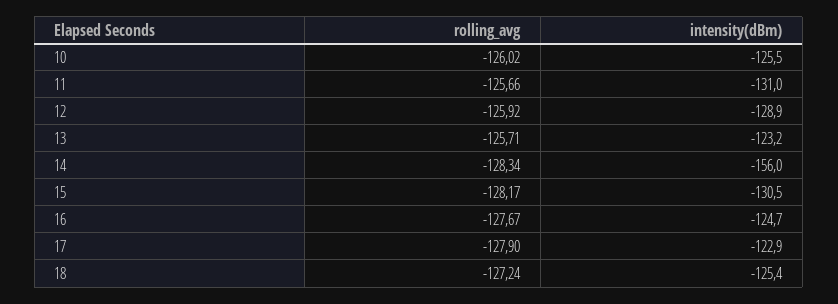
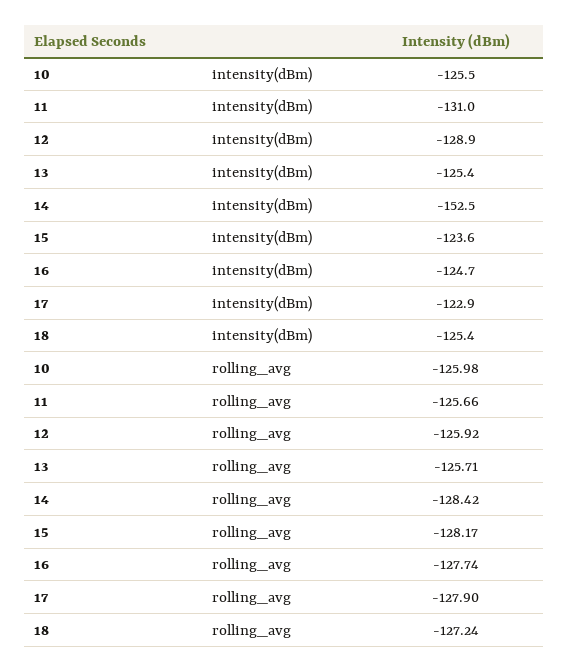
rolling_avg, 10: -126.02 -> -125.98
intensity(dBm), 13: -123.2 -> -125.4
rolling_avg, 14: -128.34 -> -128.42
intensity(dBm), 14: -156 -> -152.5
intensity(dBm), 15: -130.5 -> -123.6
rolling_avg, 16: -127.67 -> -127.74

